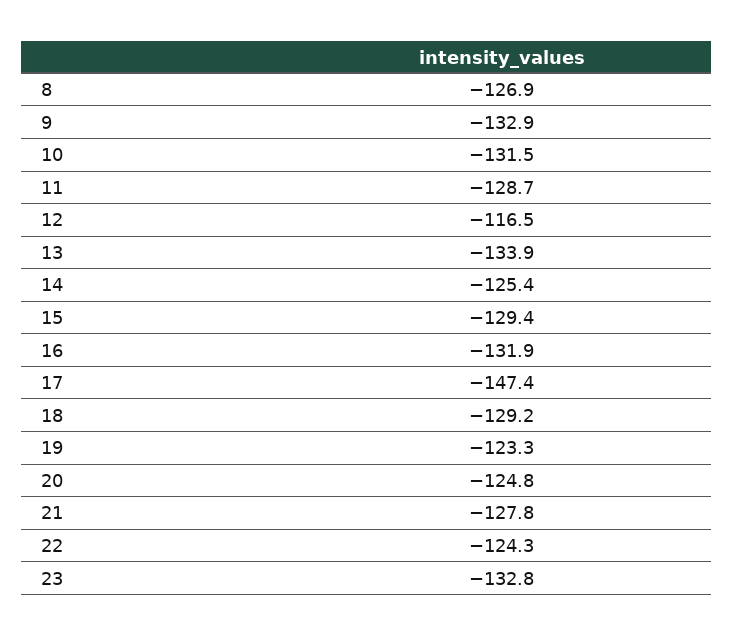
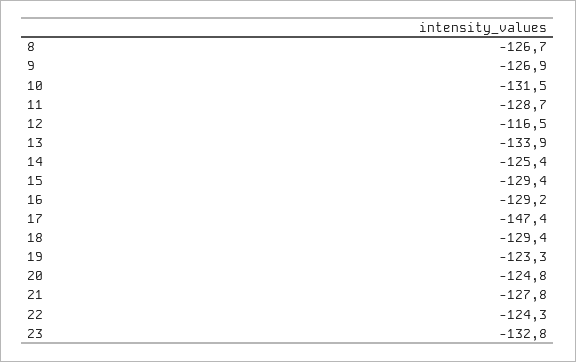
8: -126.9 -> -126.7
9: -132.9 -> -126.9
16: -131.9 -> -129.2
18: -129.2 -> -129.4

